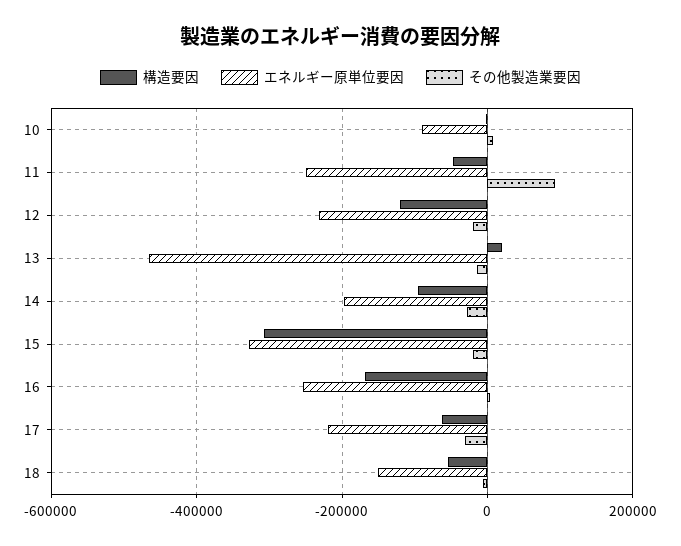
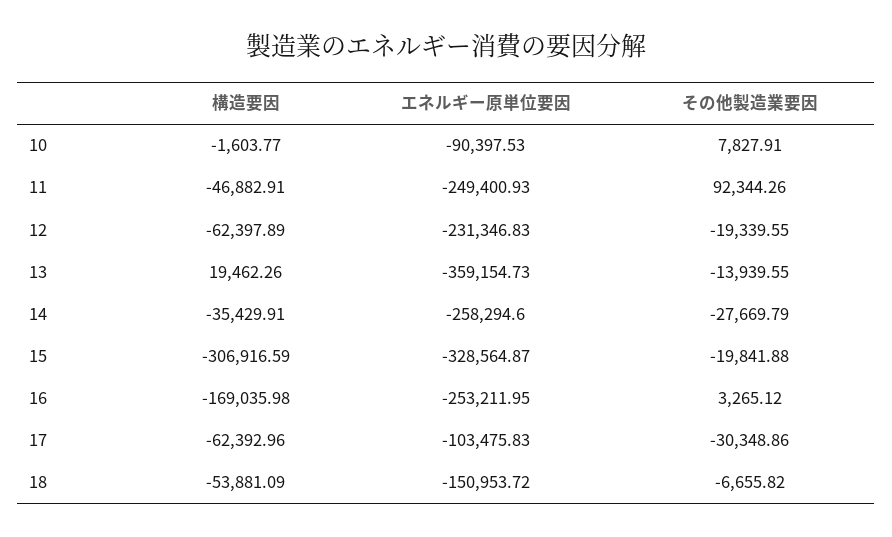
構造要因, 12: -120000 -> -62397.89
エネルギー原単位要因, 13: -460000 -> -359154.73
構造要因, 14: -100000 -> -35429.91
エネルギー原単位要因, 14: -200000 -> -258294.6
エネルギー原単位要因, 17: -220000 -> -103475.83

